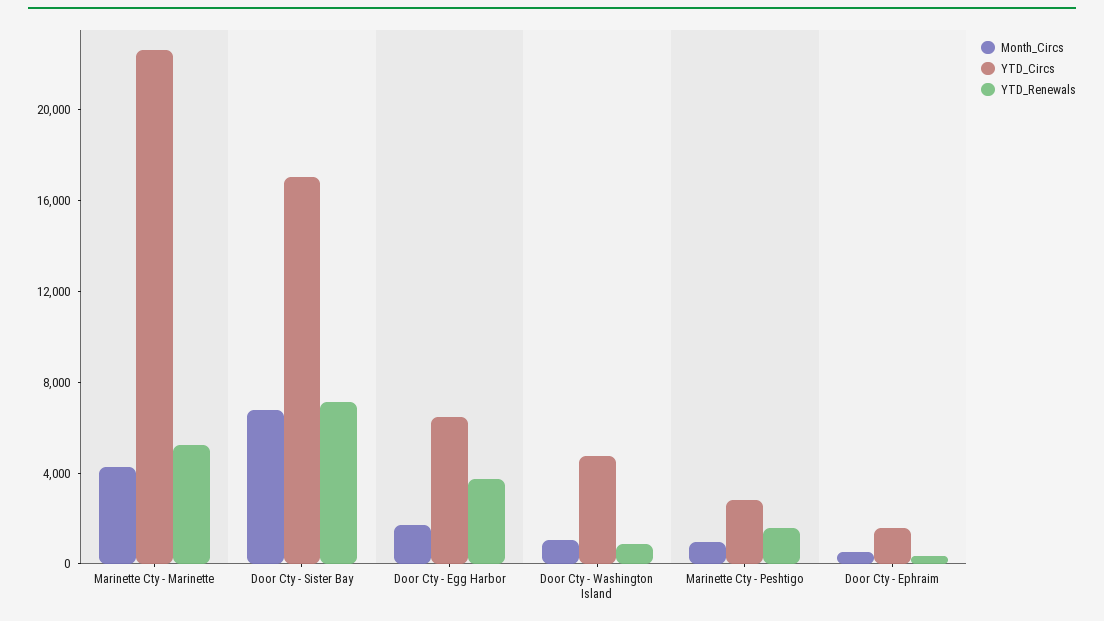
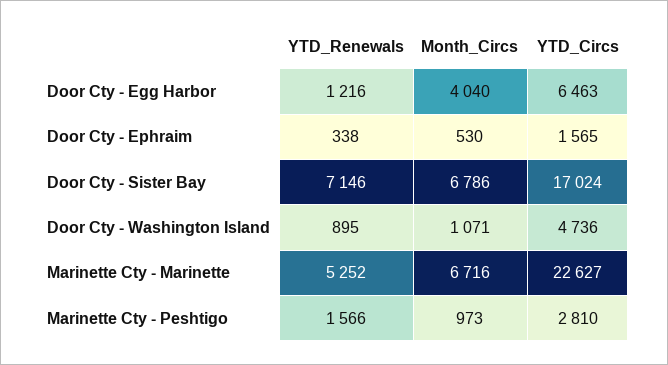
Month_Circs, Marinette Cty - Marinette: 4000 -> 6716
Month_Circs, Door Cty - Egg Harbor: 2000 -> 4040
YTD_Renewals, Door Cty - Egg Harbor: 4000 -> 1216

